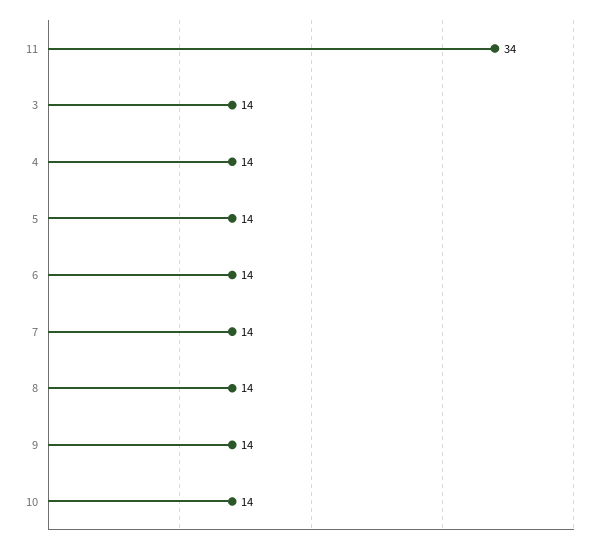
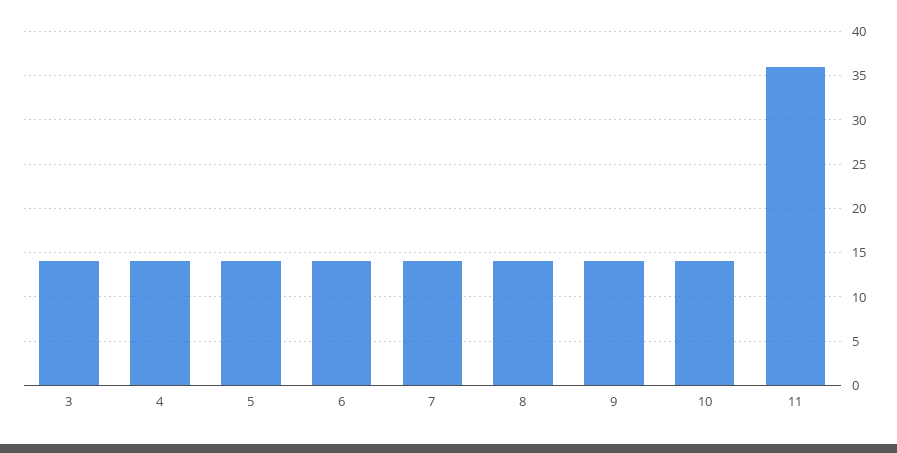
11: 34 -> 36

